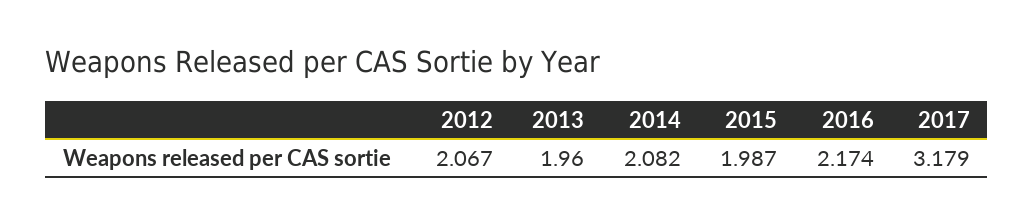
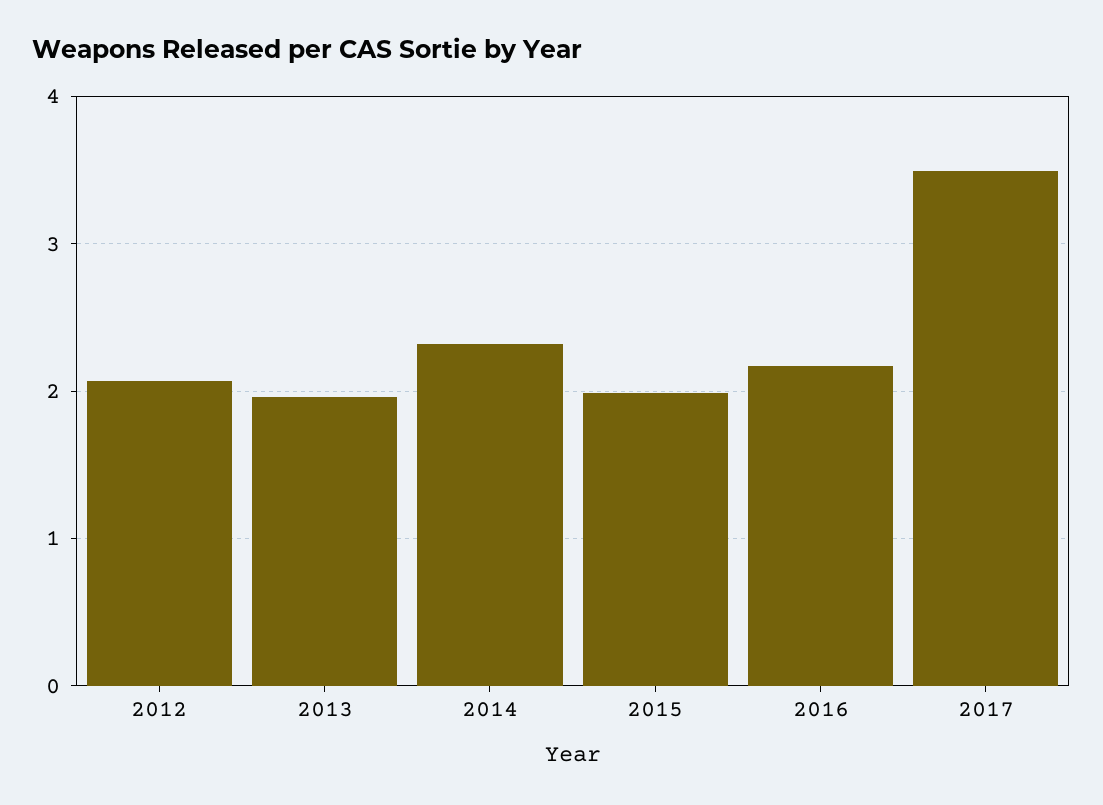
2014: 2.082 -> 2.3
2017: 3.179 -> 3.5

